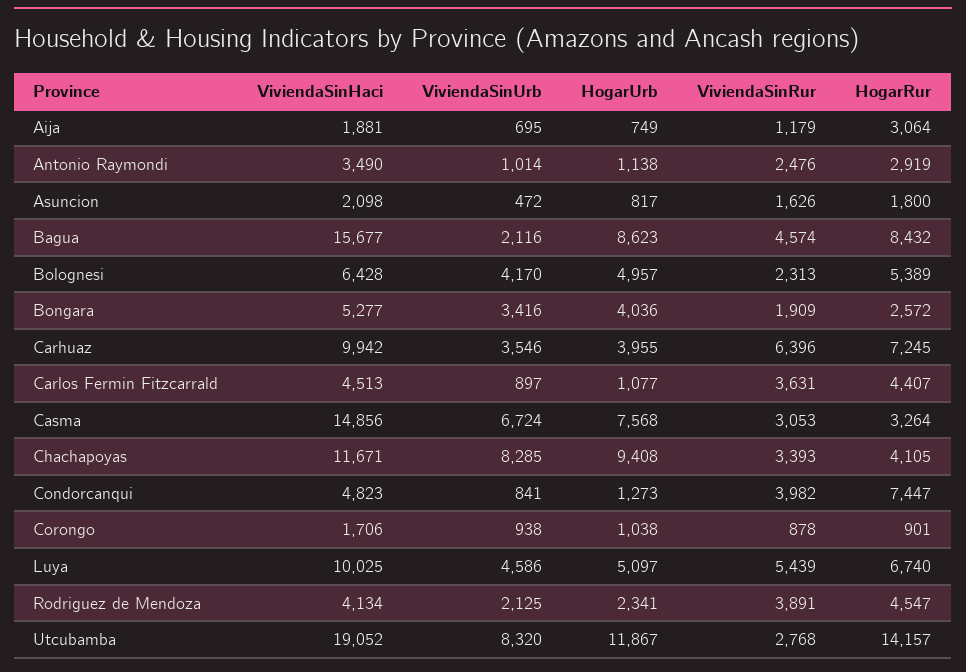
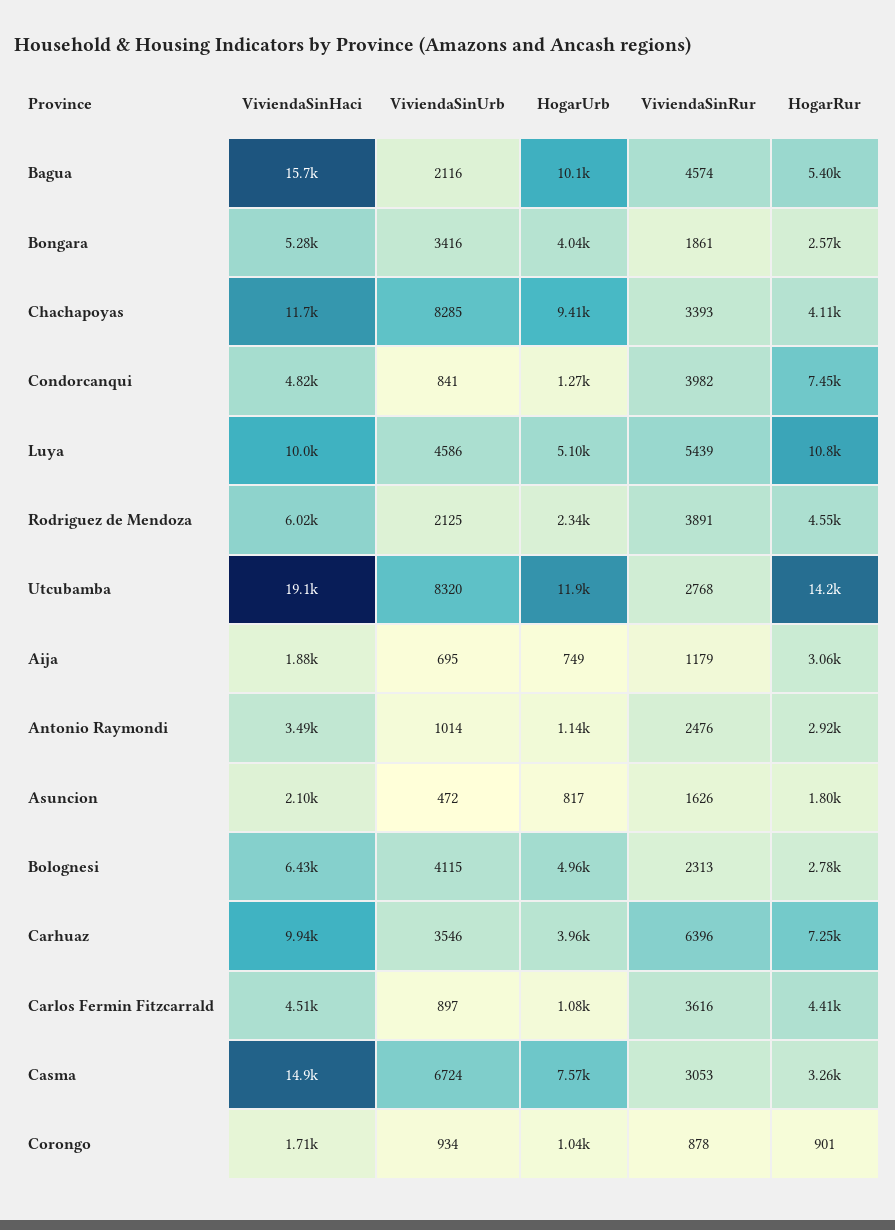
HogarUrb, Bagua: 8623 -> 10100
HogarRur, Bagua: 8432 -> 5400
ViviendaSinUrb, Bolognesi: 4170 -> 4115
HogarRur, Bolognesi: 5389 -> 2780
ViviendaSinRur, Bongara: 1909 -> 1861
ViviendaSinRur, Carlos Fermin Fitzcarrald: 3631 -> 3616
ViviendaSinUrb, Corongo: 938 -> 934
HogarRur, Luya: 6740 -> 10800
ViviendaSinHaci, Rodriguez de Mendoza: 4134 -> 6020

